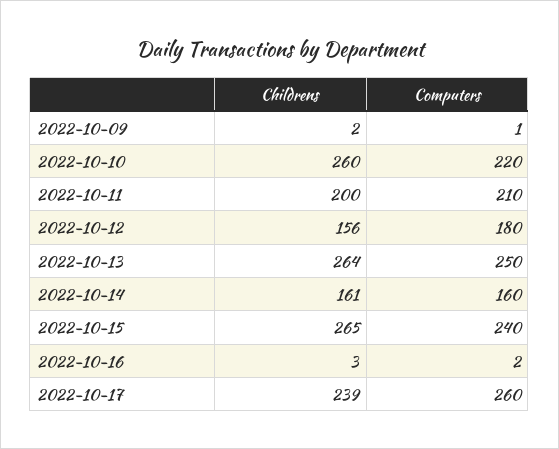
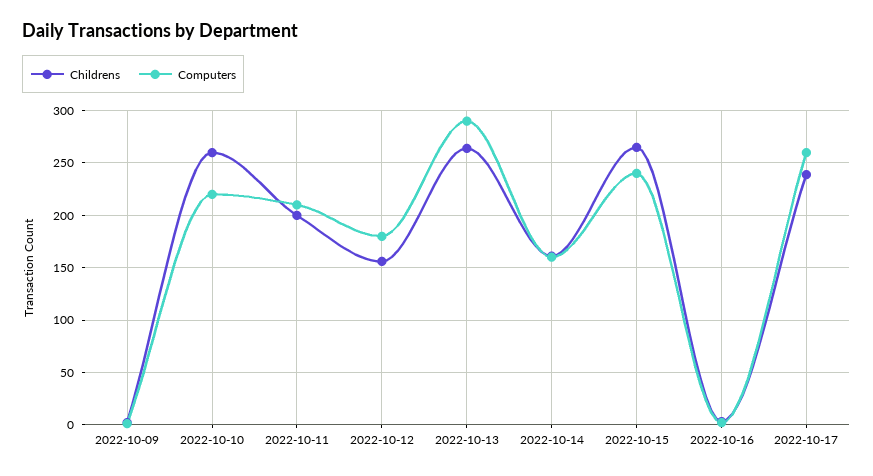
Computers, 2022-10-13: 250 -> 290

